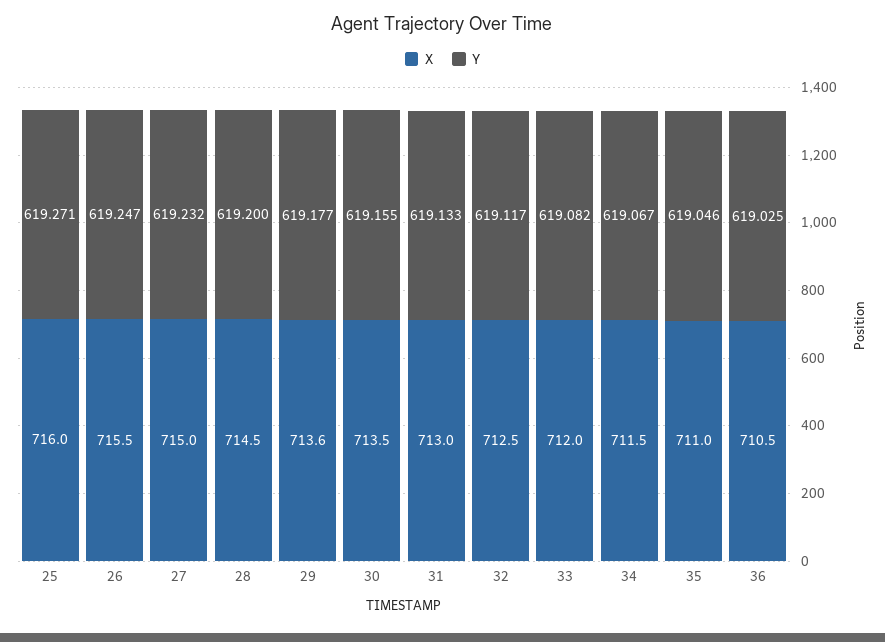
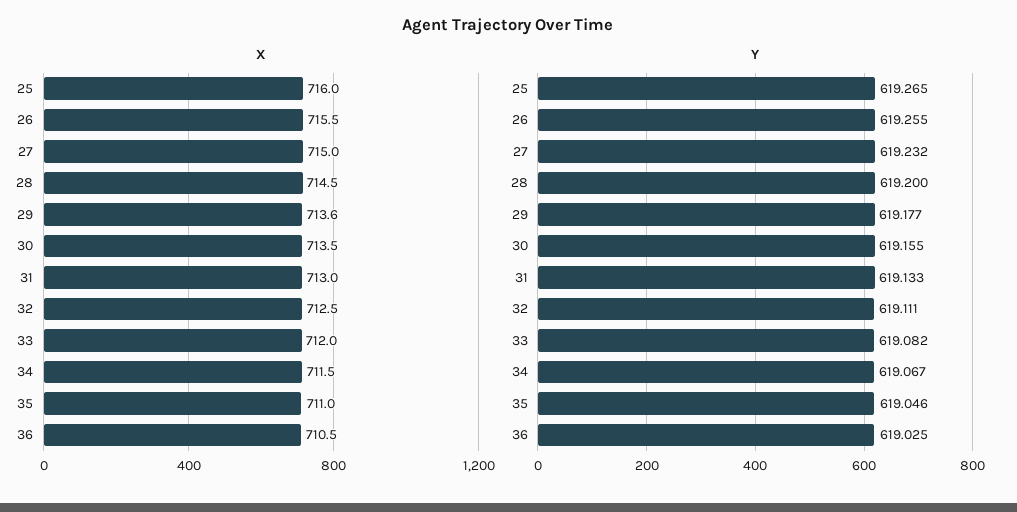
Y, 25: 619.271 -> 619.265
Y, 26: 619.247 -> 619.255
Y, 32: 619.117 -> 619.111

